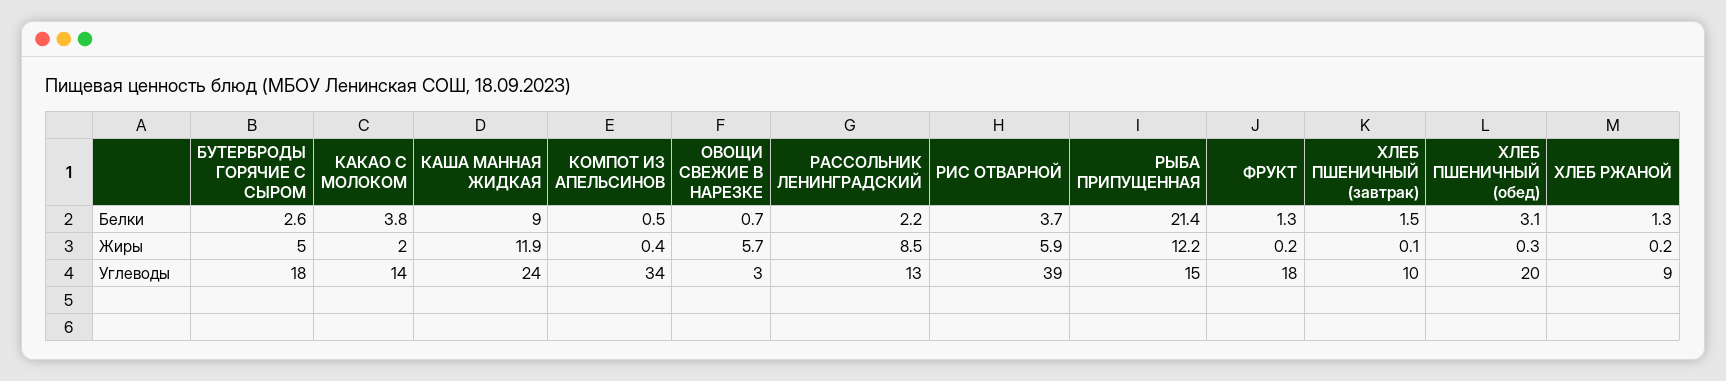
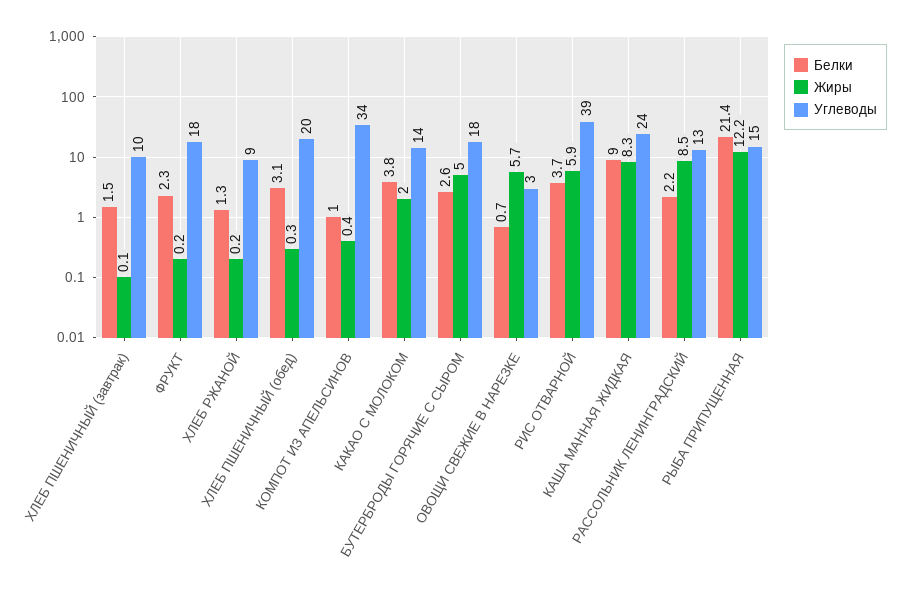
Белки, КОМПОТ ИЗ АПЕЛЬСИНОВ: 0.5 -> 1
Белки, ФРУКТ: 1.3 -> 2.3
Жиры, КАША МАННАЯ ЖИДКАЯ: 11.9 -> 8.3

